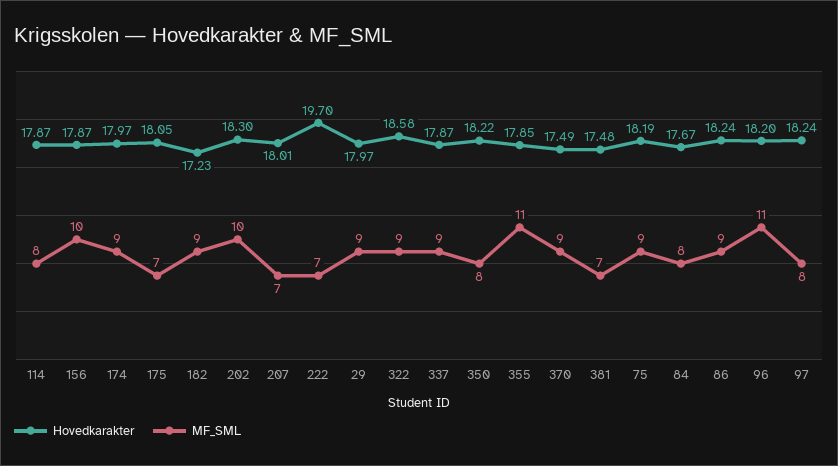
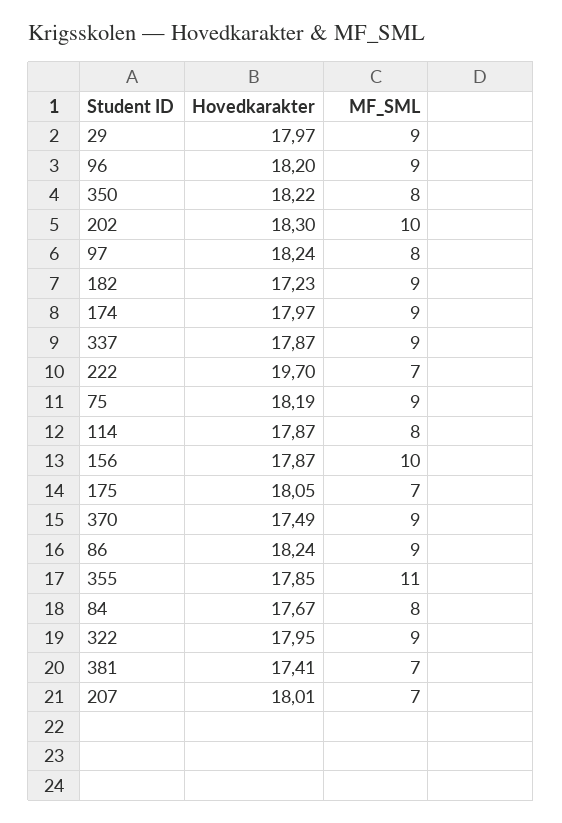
Hovedkarakter, 322: 18.58 -> 17.95
Hovedkarakter, 381: 17.48 -> 17.41
MF_SML, 96: 11 -> 9

